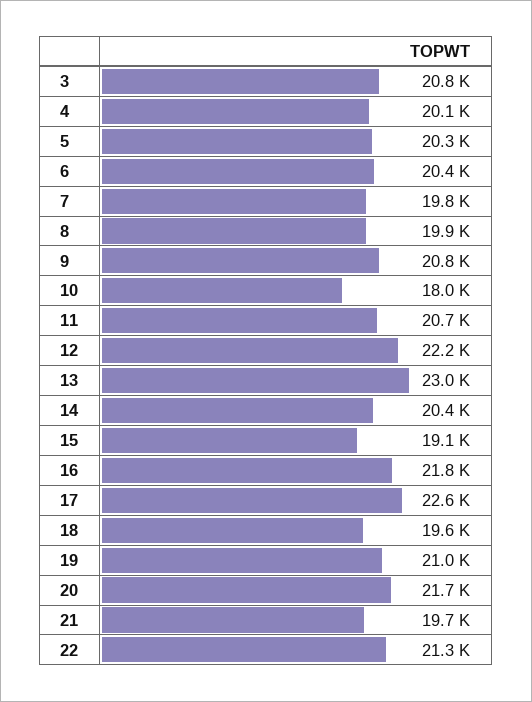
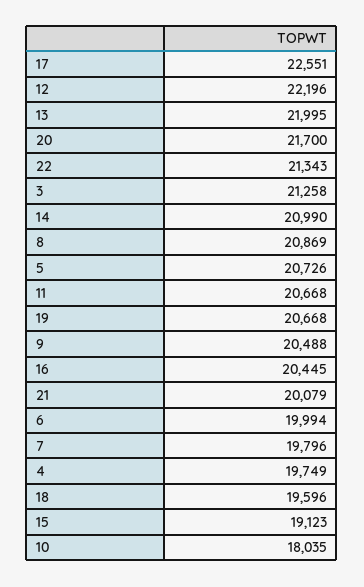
3: 20800 -> 21258
4: 20100 -> 19749
5: 20300 -> 20726
6: 20400 -> 19994
8: 19900 -> 20869
9: 20800 -> 20488
13: 23000 -> 21995
14: 20400 -> 20990
16: 21800 -> 20445
19: 21000 -> 20668
21: 19700 -> 20079

